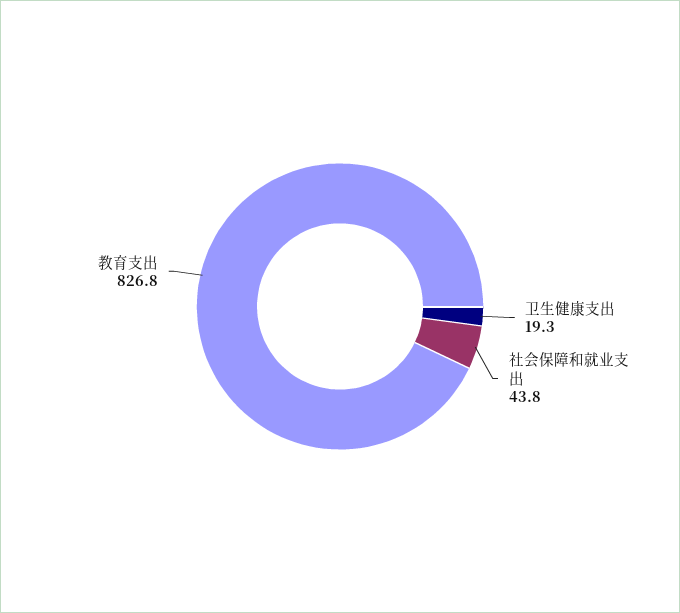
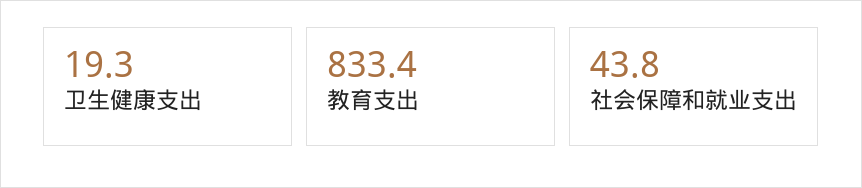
教育支出: 826.8 -> 833.4

